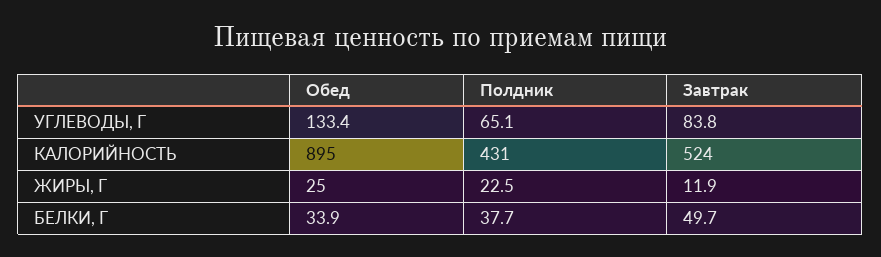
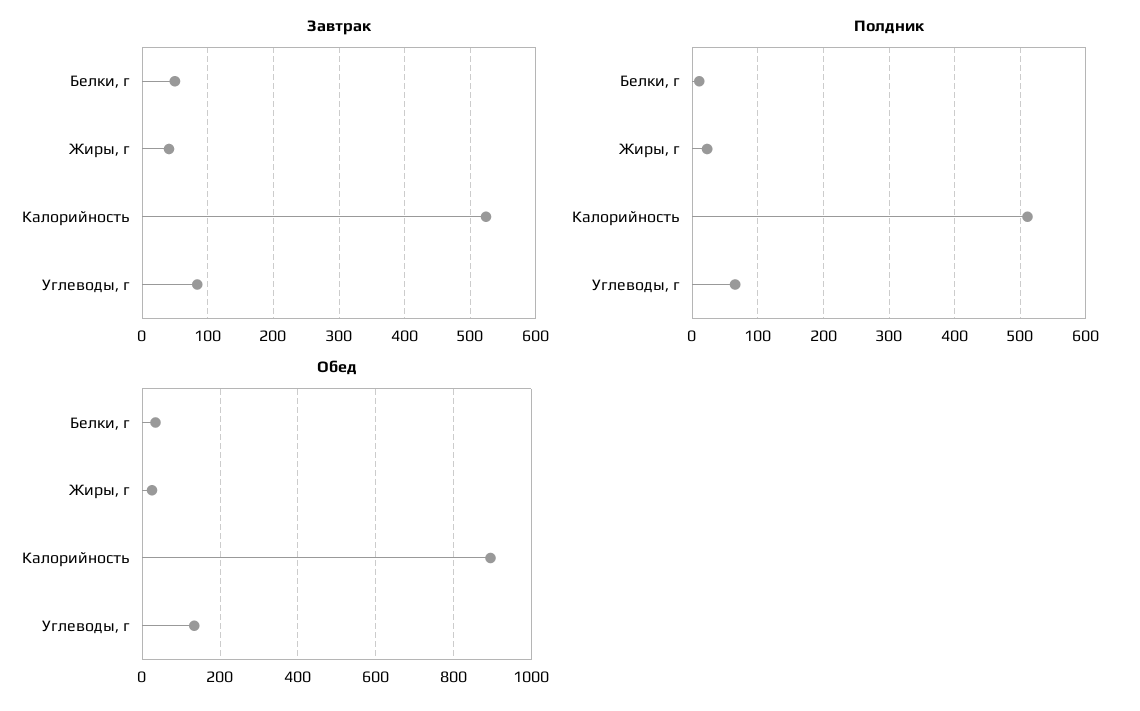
Полдник, КАЛОРИЙНОСТЬ: 431 -> 510
Завтрак, ЖИРЫ, Г: 11.9 -> 40
Полдник, БЕЛКИ, Г: 37.7 -> 10

